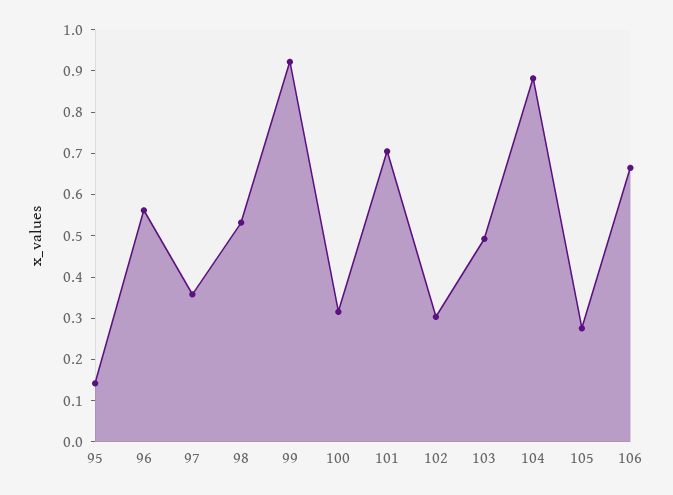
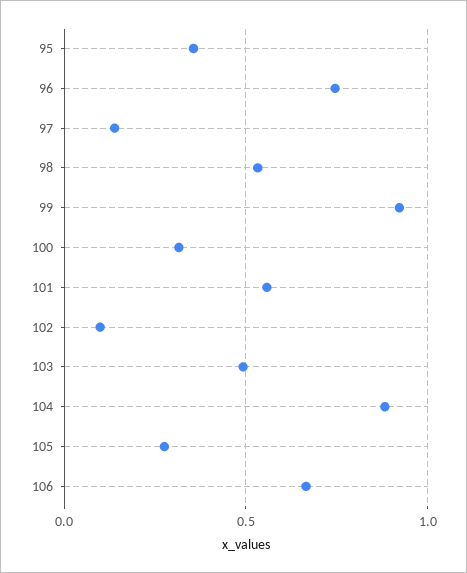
95: 0.14 -> 0.35
96: 0.56 -> 0.75
97: 0.36 -> 0.15
101: 0.7 -> 0.55
102: 0.3 -> 0.1

